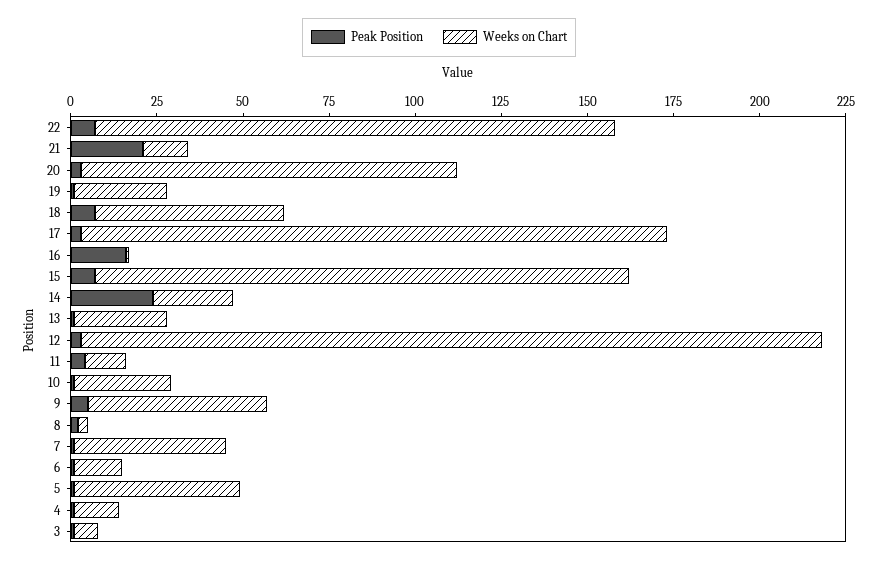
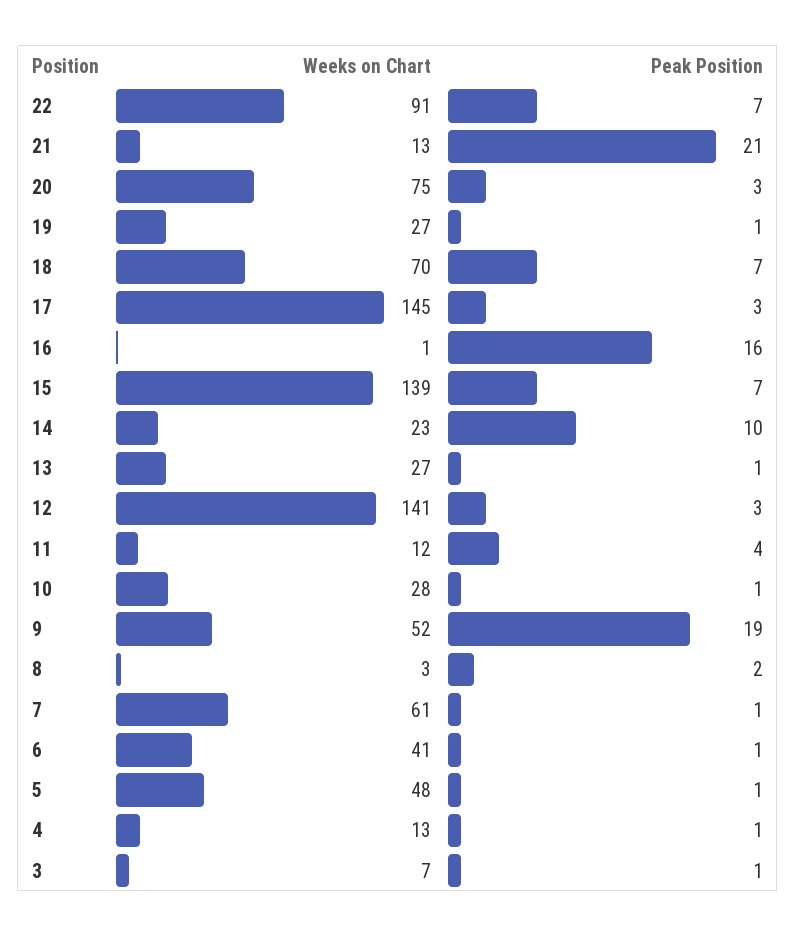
Weeks on Chart, 22: 150 -> 91
Weeks on Chart, 20: 110 -> 75
Weeks on Chart, 18: 55 -> 70
Weeks on Chart, 17: 170 -> 145
Weeks on Chart, 15: 155 -> 139
Peak Position, 14: 25 -> 10
Weeks on Chart, 12: 215 -> 141
Peak Position, 9: 5 -> 19
Weeks on Chart, 7: 45 -> 61
Weeks on Chart, 6: 15 -> 41

